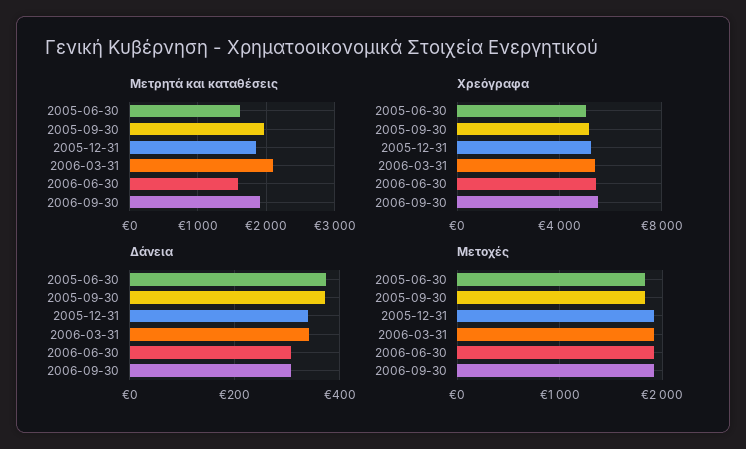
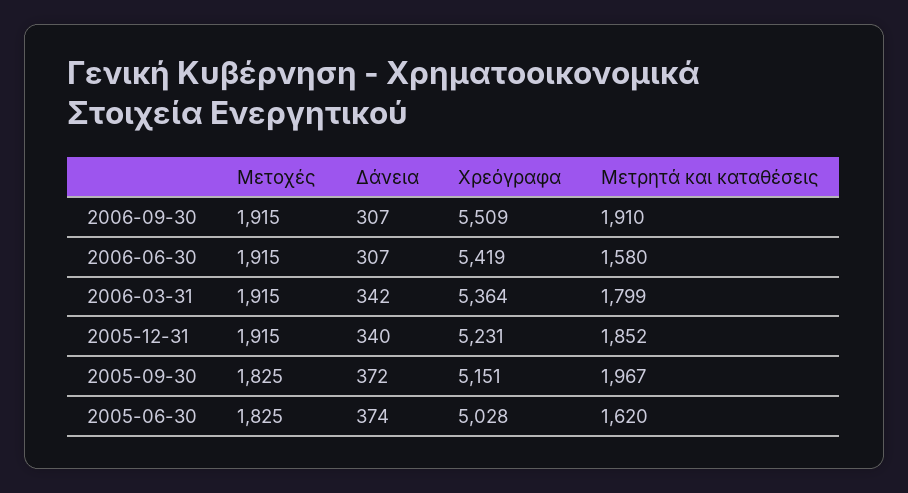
Μετρητά και καταθέσεις, 2006-03-31: 2100 -> 1799

